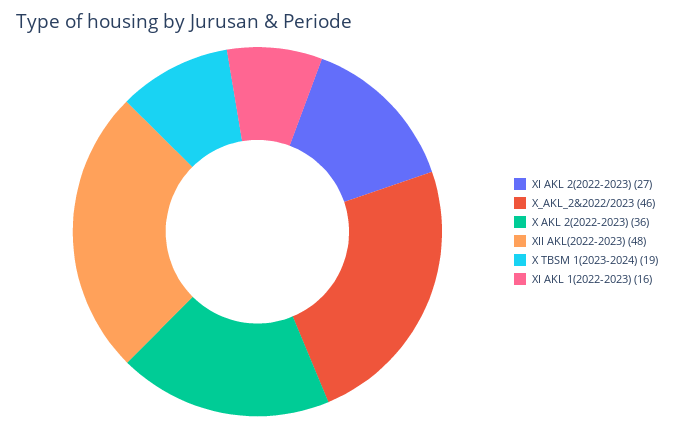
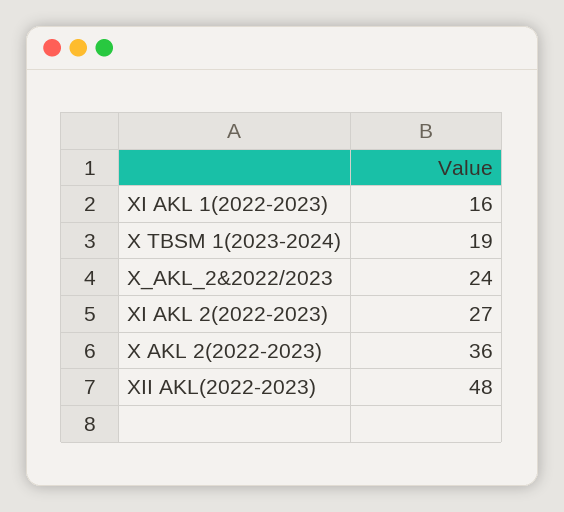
X_AKL_2&2022/2023: 46 -> 24

